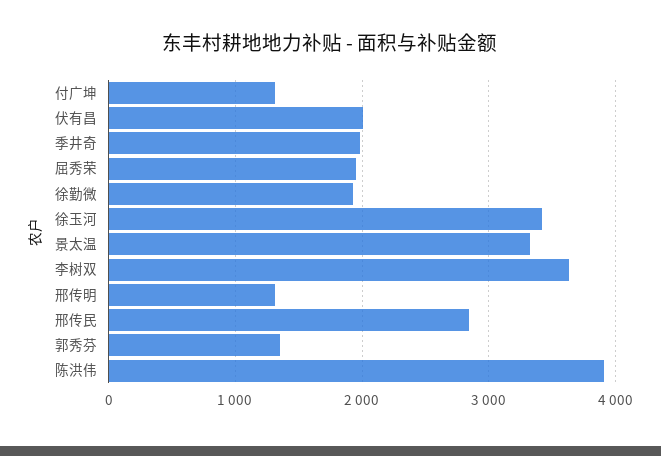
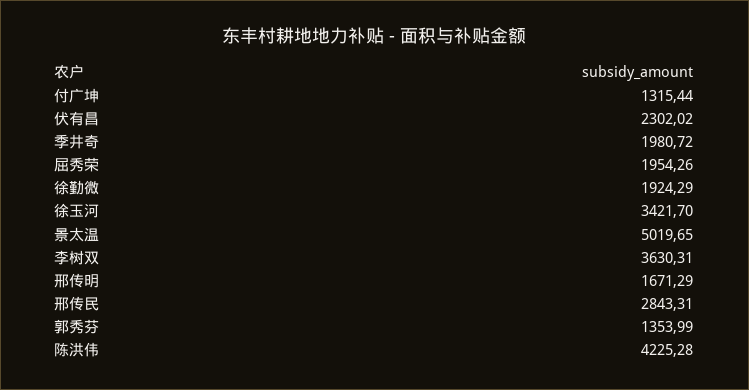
伏有昌: 2000 -> 2302.02
景太温: 3300 -> 5019.65
邢传明: 1300 -> 1671.29
陈洪伟: 3900 -> 4225.28

